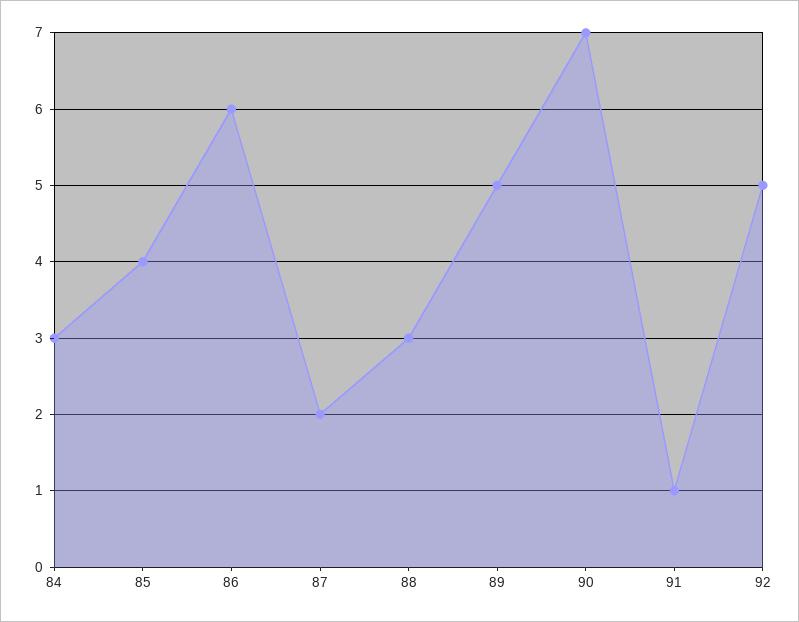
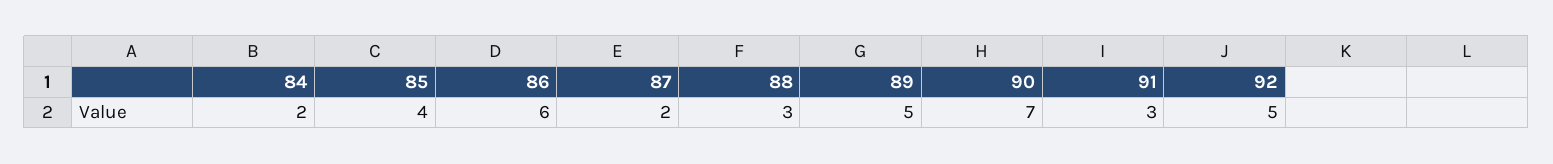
84: 3 -> 2
91: 1 -> 3

